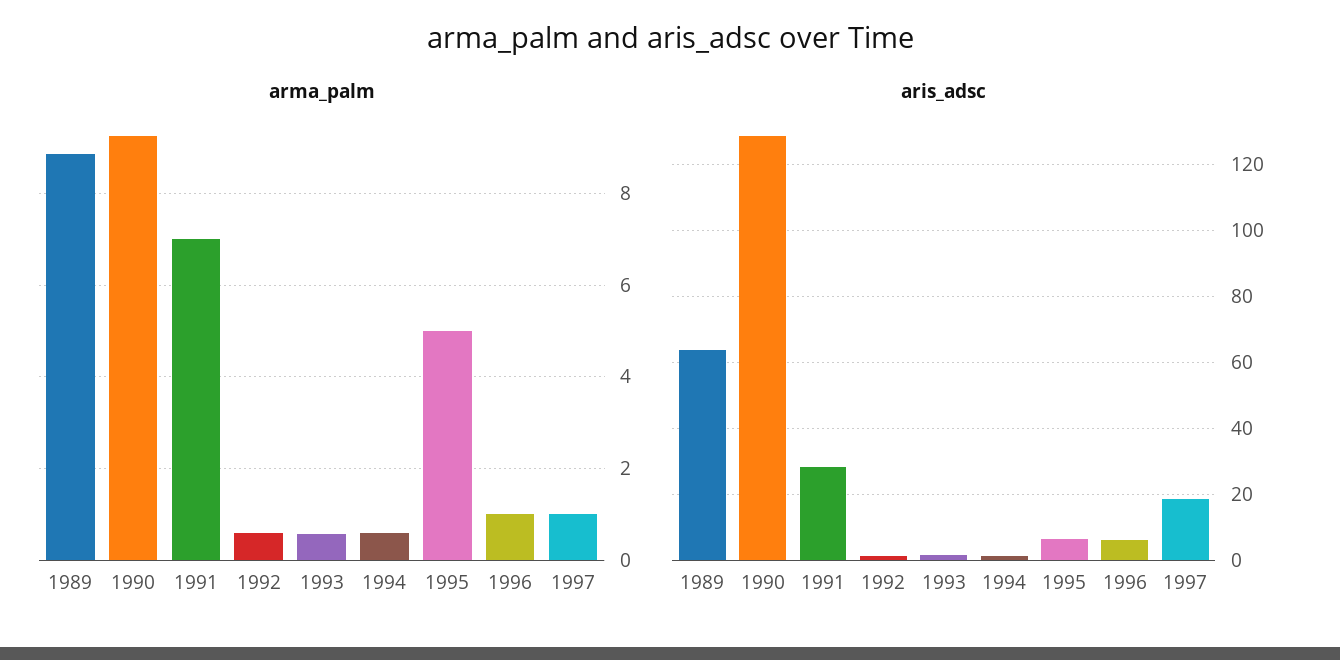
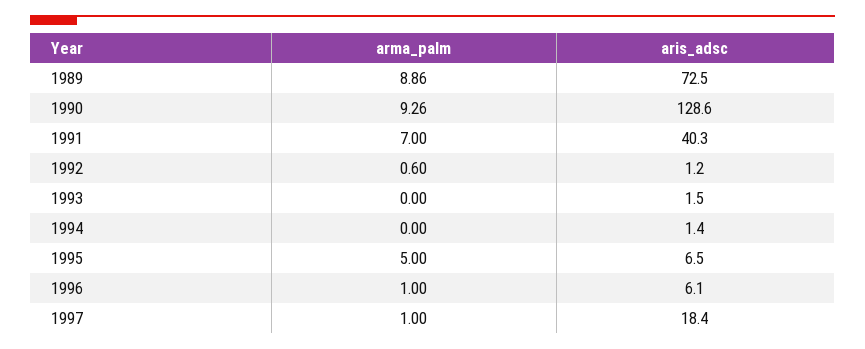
arma_palm, 1993: 0.6 -> 0
arma_palm, 1994: 0.6 -> 0
aris_adsc, 1989: 64 -> 72.5
aris_adsc, 1991: 28 -> 40.3

